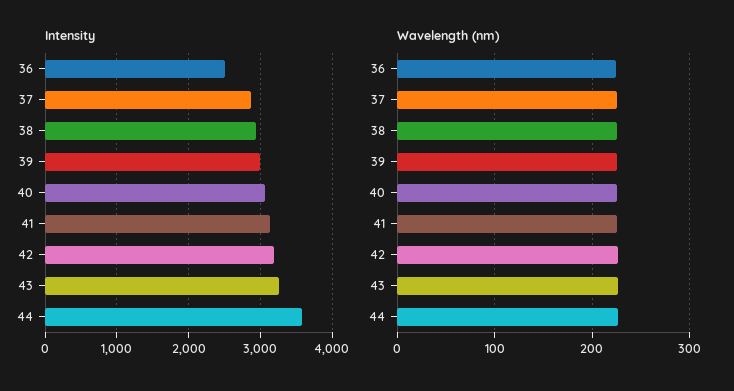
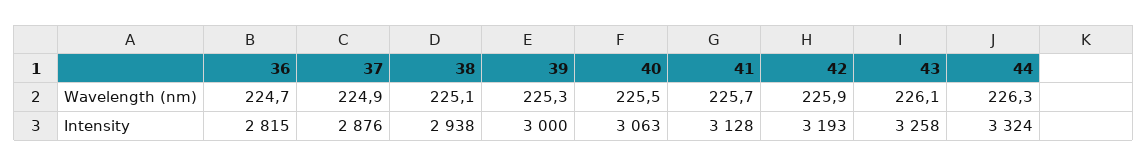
Intensity, 36: 2500 -> 2815
Intensity, 44: 3600 -> 3324

